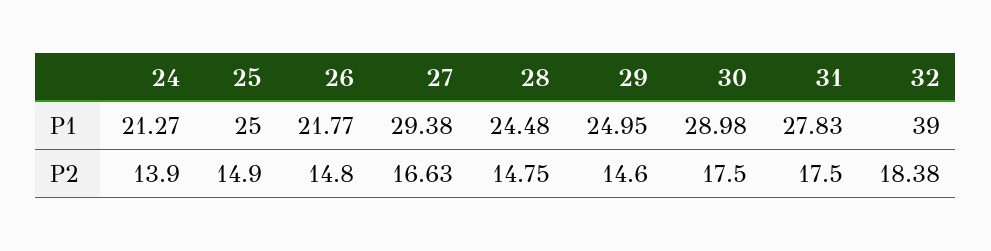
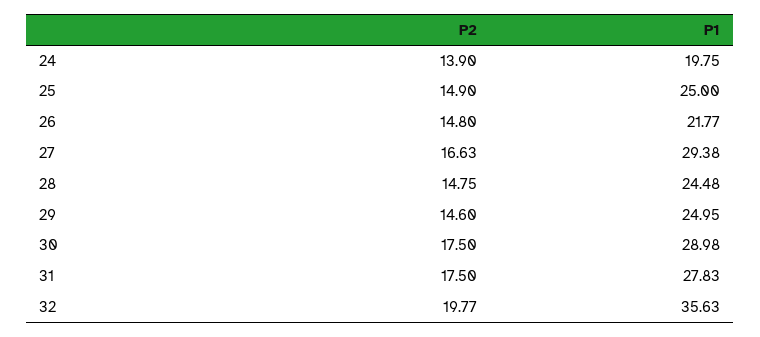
24, P1: 21.27 -> 19.75
32, P1: 39 -> 35.63
32, P2: 18.38 -> 19.77

